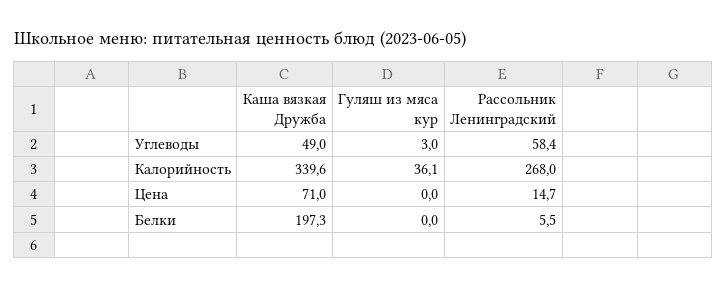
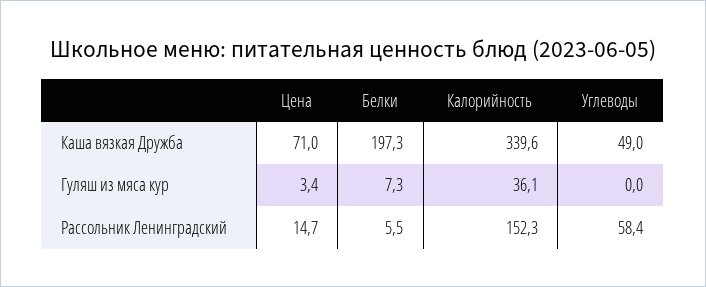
Гуляш из мяса кур, Углеводы: 3 -> 0
Рассольник Ленинградский, Калорийность: 268 -> 152.3
Гуляш из мяса кур, Цена: 0 -> 3.4
Гуляш из мяса кур, Белки: 0 -> 7.3

